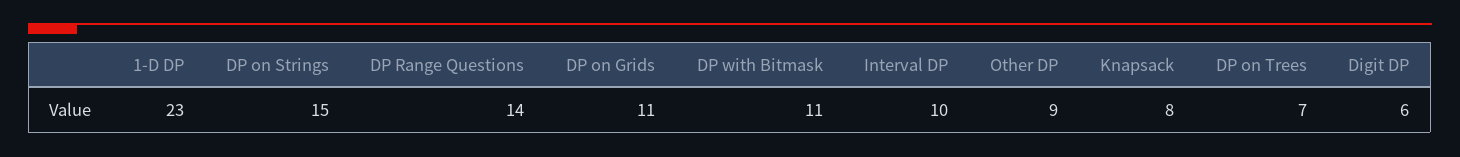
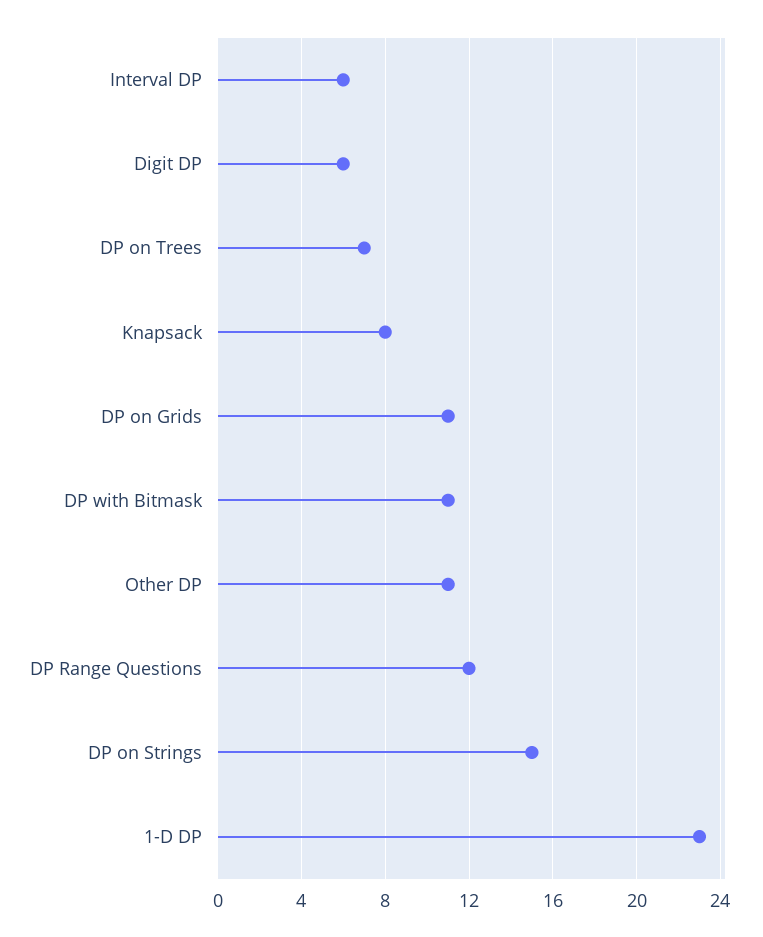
DP Range Questions: 14 -> 12
Interval DP: 10 -> 6
Other DP: 9 -> 11

